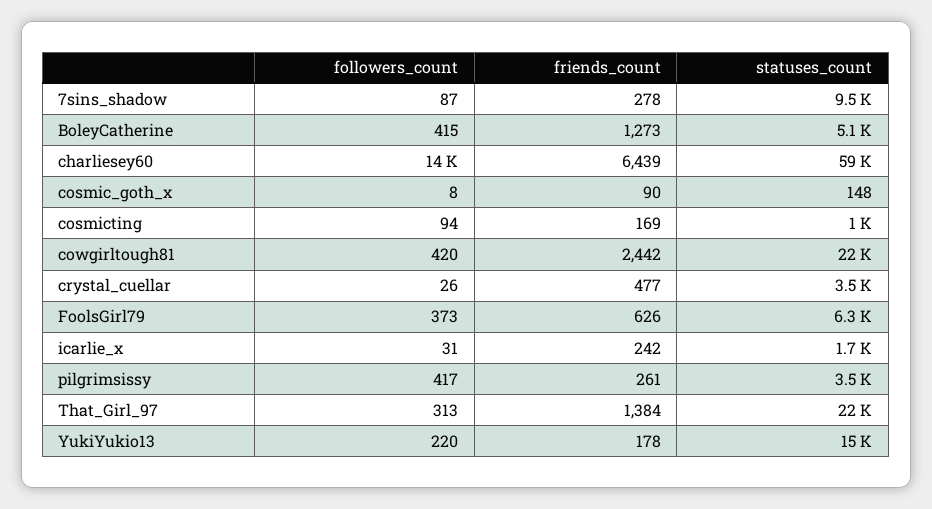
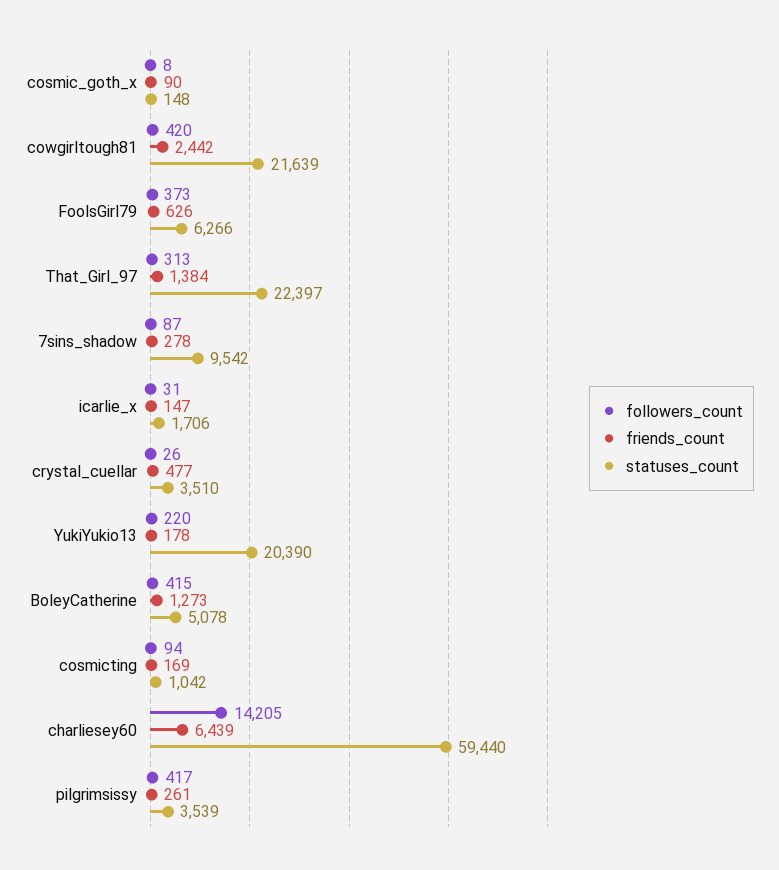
friends_count, icarlie_x: 242 -> 147
statuses_count, YukiYukio13: 15000 -> 20390

